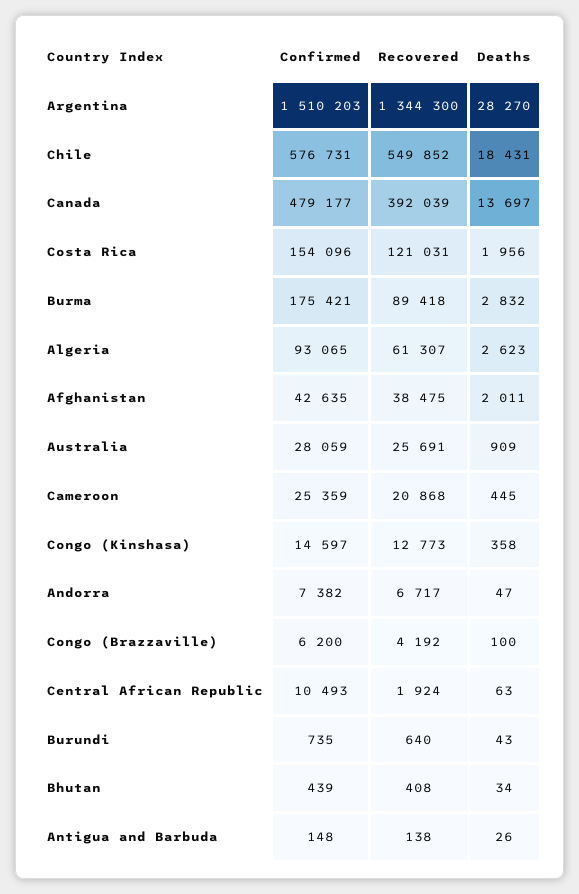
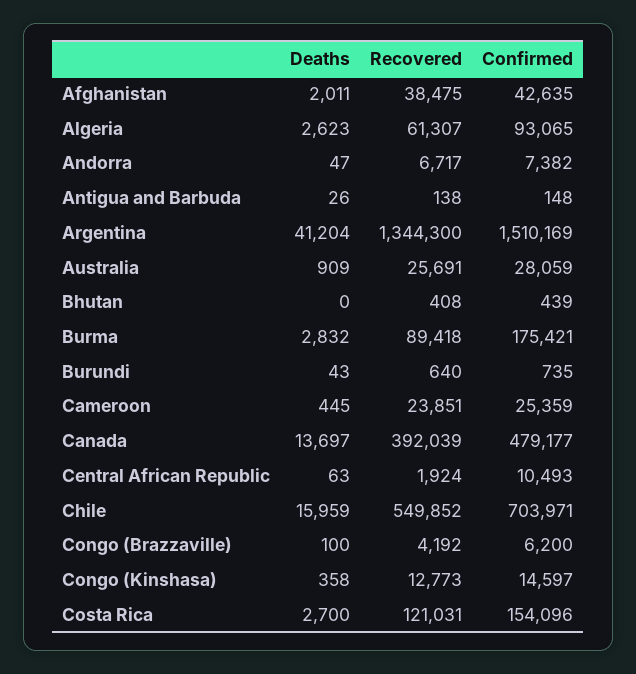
Confirmed, Argentina: 1510203 -> 1510169
Deaths, Argentina: 28270 -> 41204
Confirmed, Chile: 576731 -> 703971
Deaths, Chile: 18431 -> 15959
Deaths, Costa Rica: 1956 -> 2700
Recovered, Cameroon: 20868 -> 23851
Deaths, Bhutan: 34 -> 0

